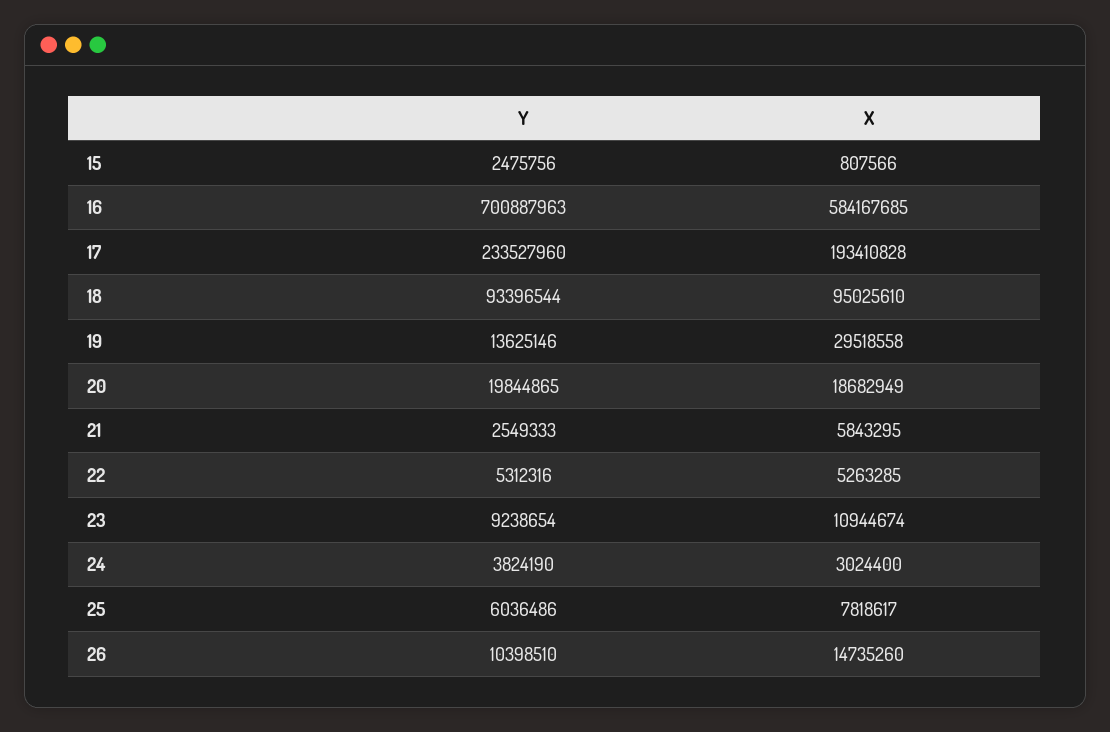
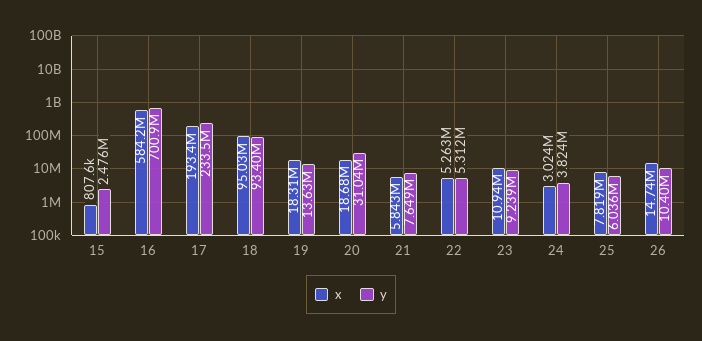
X, 19: 29518558 -> 18310000
Y, 20: 19844865 -> 31040000
Y, 21: 2549333 -> 7649000

